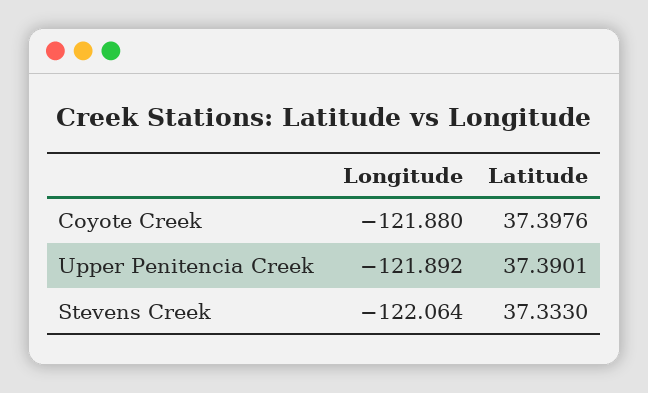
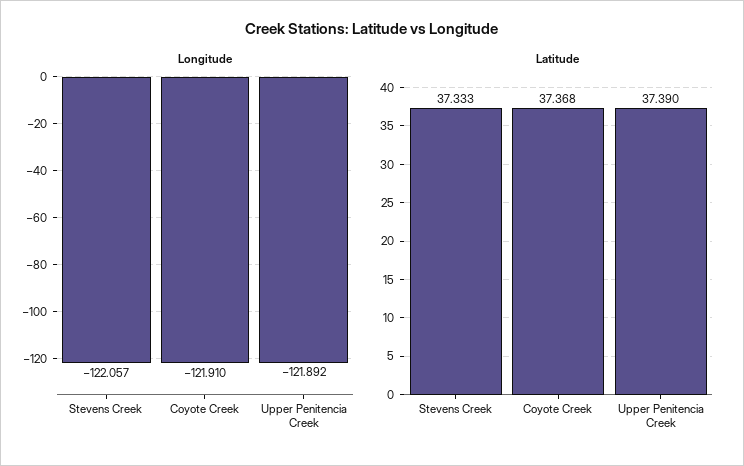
Longitude, Coyote Creek: -121.88 -> -121.91
Latitude, Coyote Creek: 37.3976 -> 37.368
Longitude, Stevens Creek: -122.064 -> -122.057

